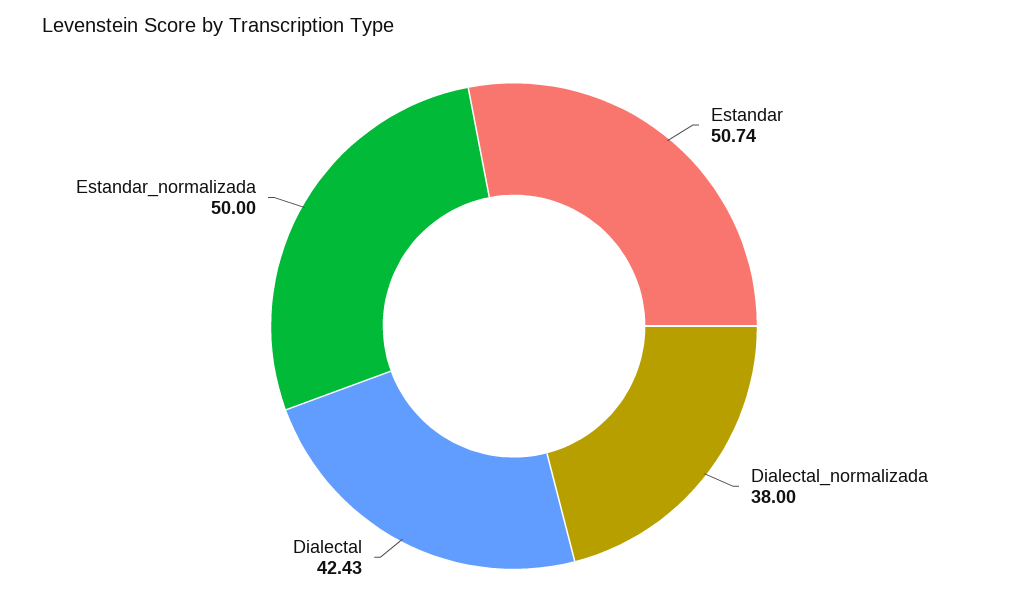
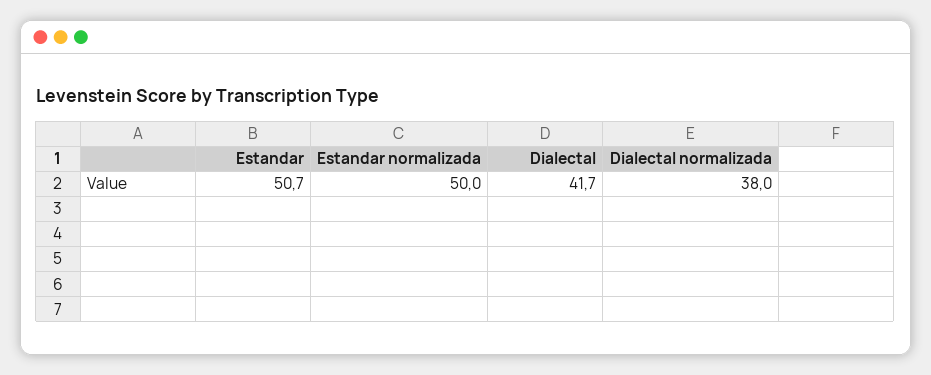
Dialectal: 42.43 -> 41.7

